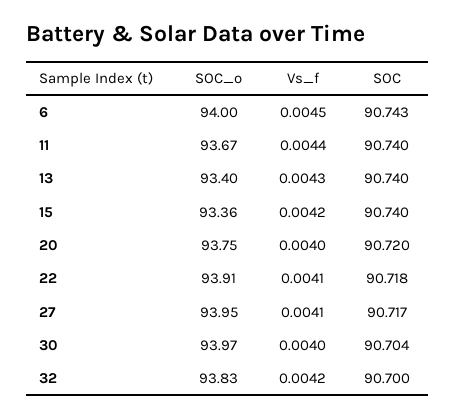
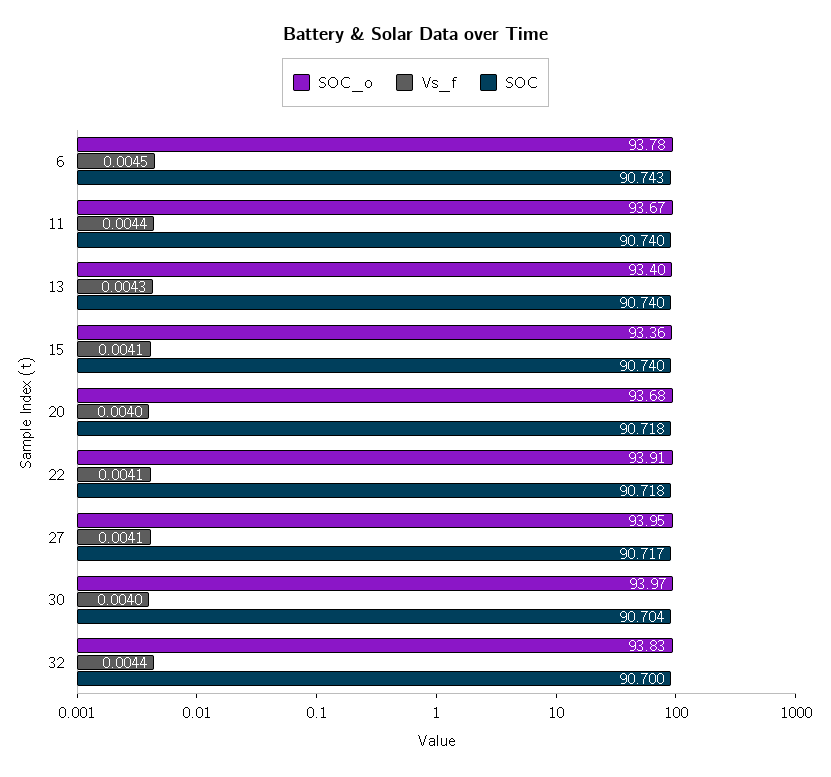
SOC_o, 6: 94 -> 93.78
Vs_f, 15: 0.0042 -> 0.0041
SOC_o, 20: 93.75 -> 93.68
SOC, 20: 90.72 -> 90.718
Vs_f, 32: 0.0042 -> 0.0044

